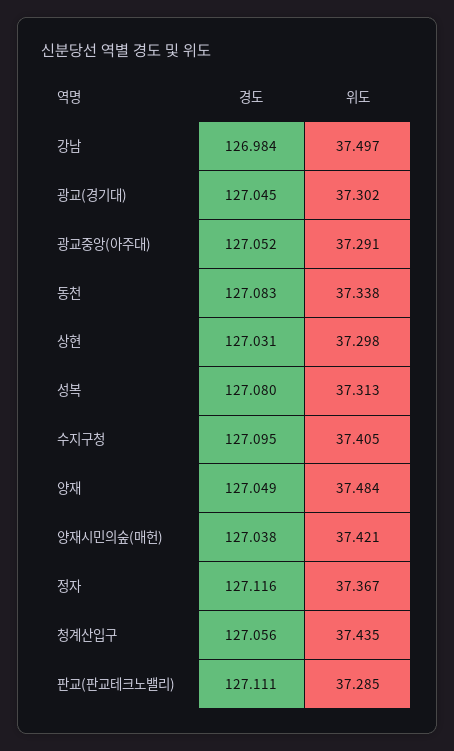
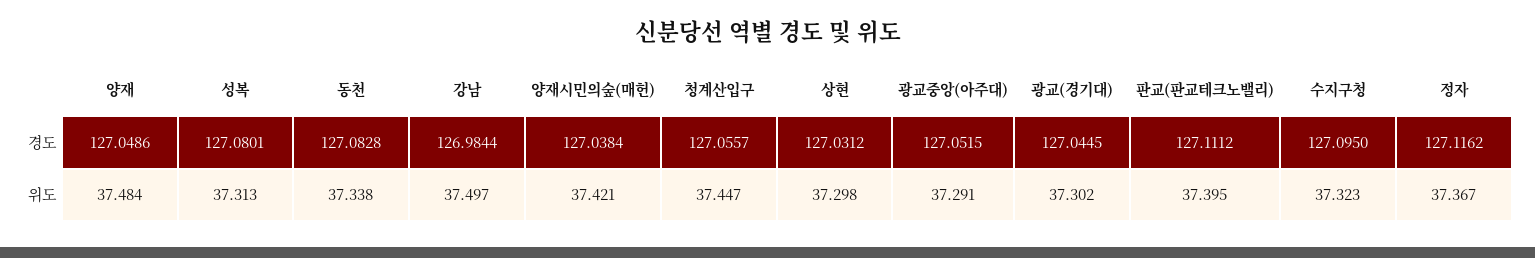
위도, 수지구청: 37.405 -> 37.323
위도, 청계산입구: 37.435 -> 37.447
위도, 판교(판교테크노밸리): 37.285 -> 37.395

